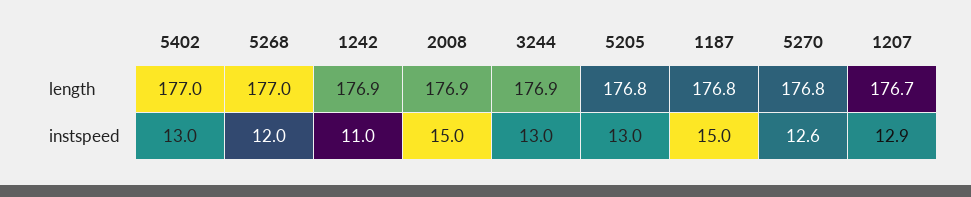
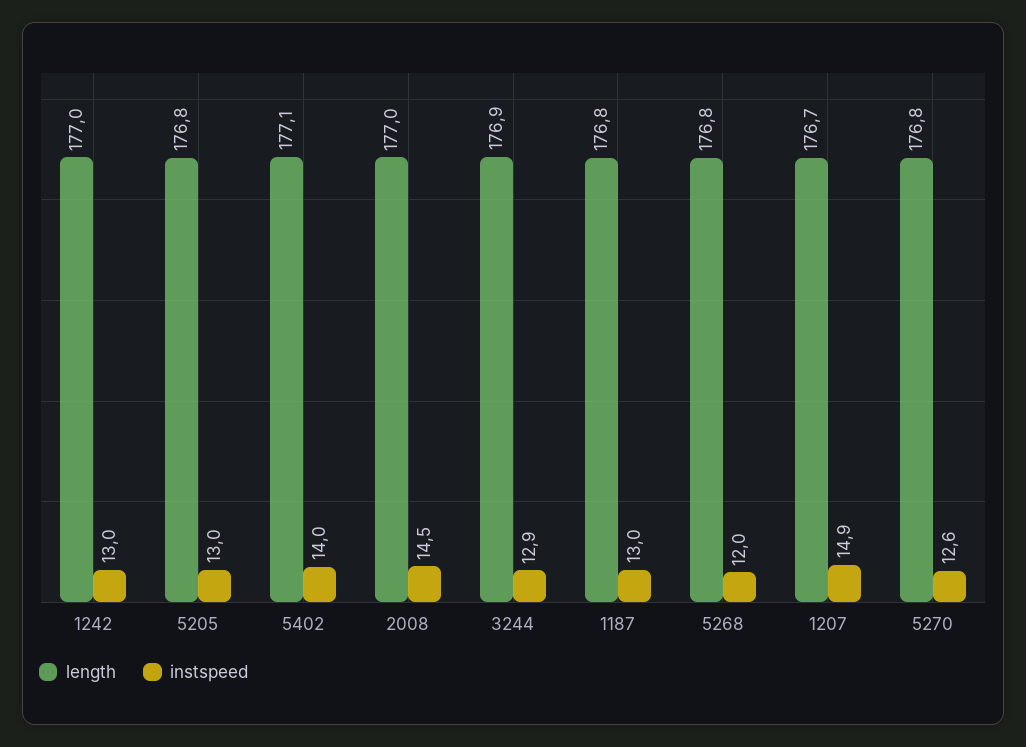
length, 5402: 177 -> 177.1
length, 5268: 177 -> 176.8
length, 1242: 176.9 -> 177
length, 2008: 176.9 -> 177
instspeed, 5402: 13 -> 14
instspeed, 1242: 11 -> 13
instspeed, 2008: 15 -> 14.5
instspeed, 3244: 13 -> 12.9
instspeed, 1187: 15 -> 13
instspeed, 1207: 12.9 -> 14.9

